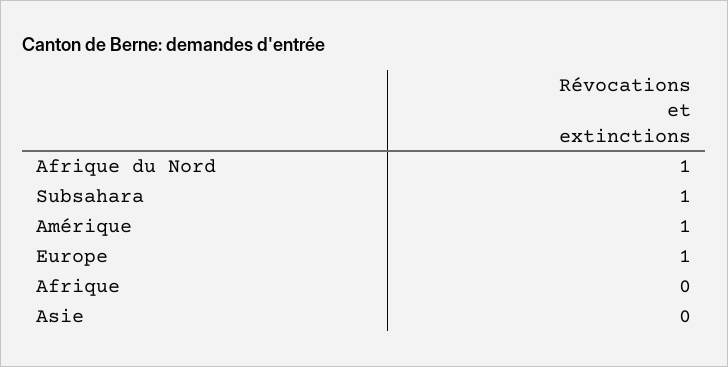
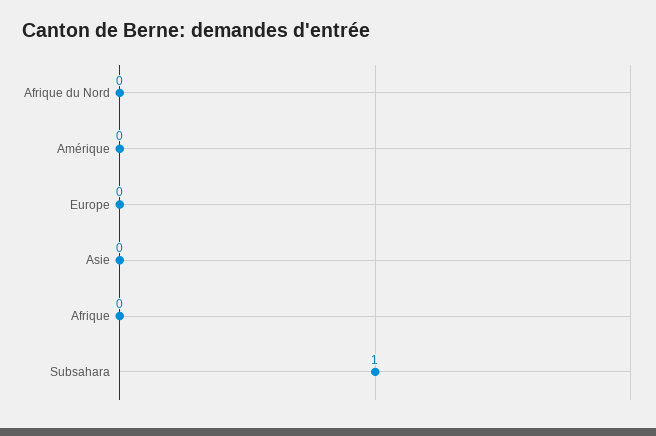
Afrique du Nord: 1 -> 0
Amérique: 1 -> 0
Europe: 1 -> 0

